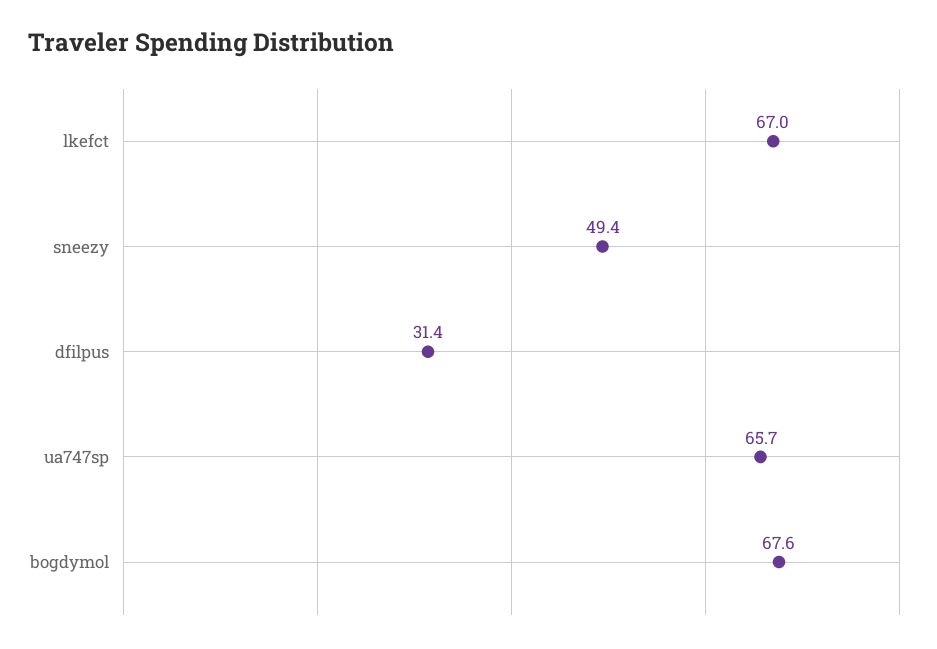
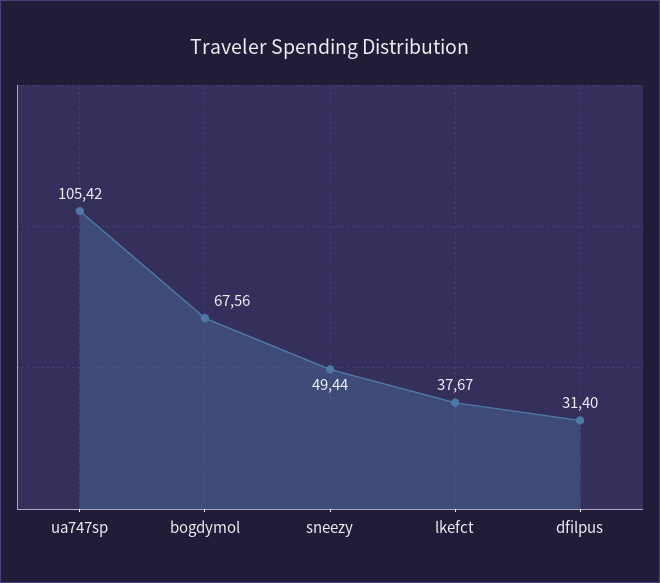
lkefct: 67 -> 37.67
ua747sp: 65.7 -> 105.42

